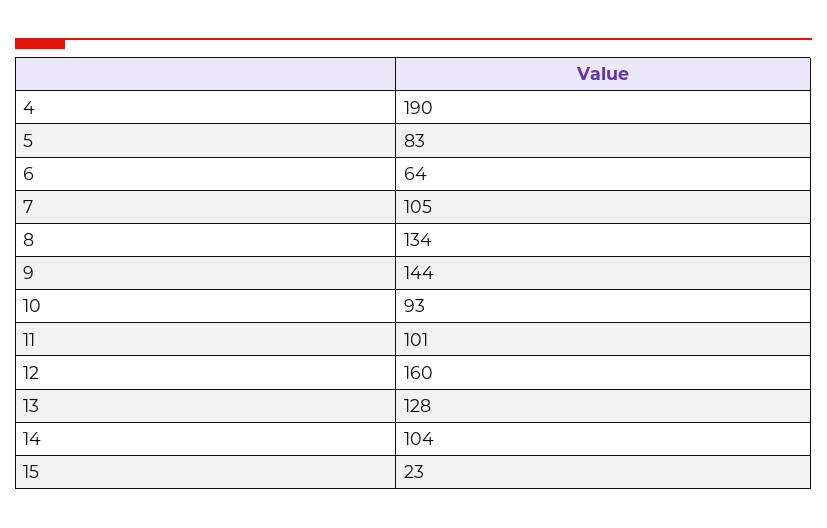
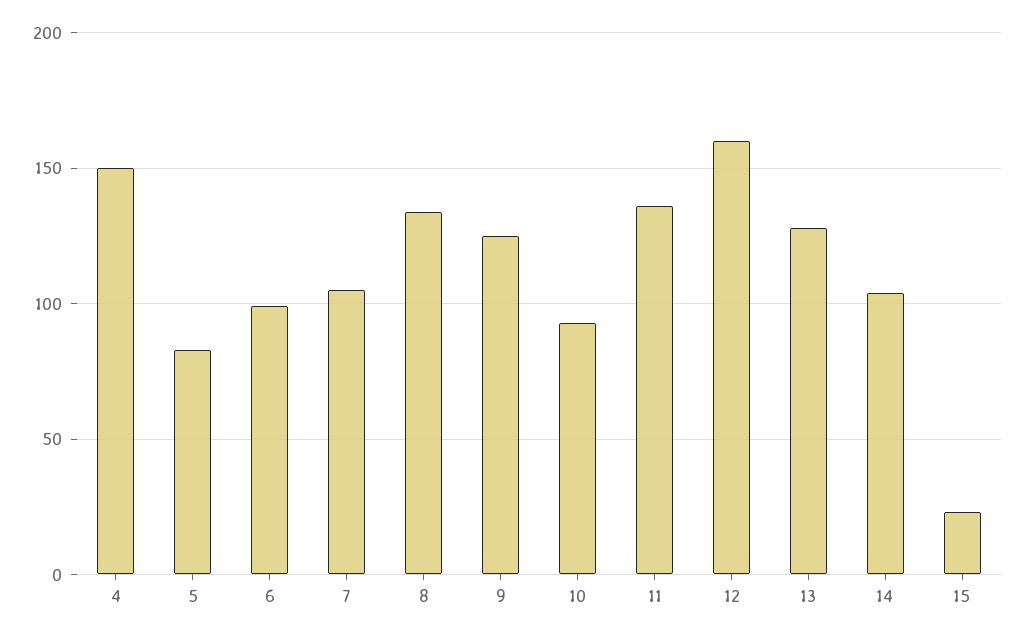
4: 190 -> 150
6: 64 -> 100
9: 144 -> 125
11: 101 -> 135

